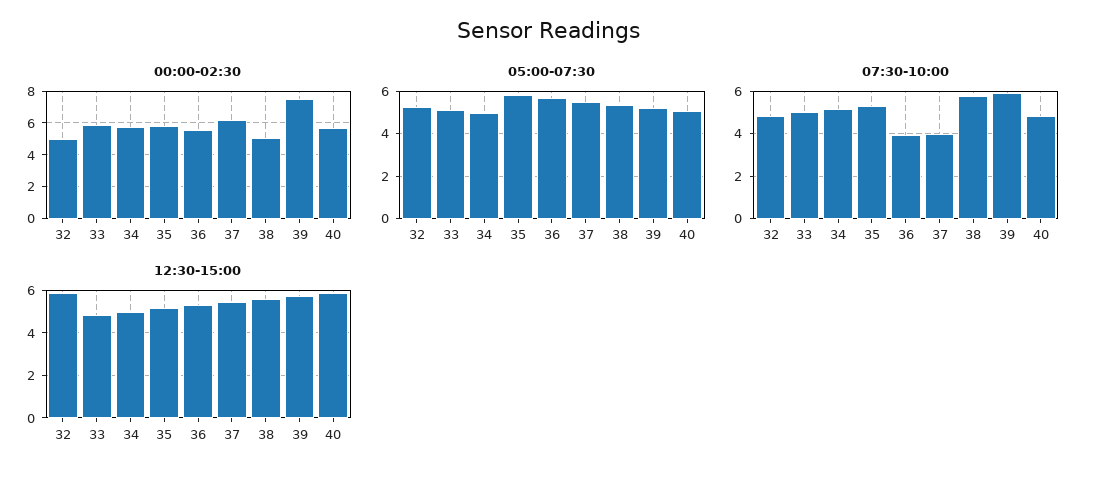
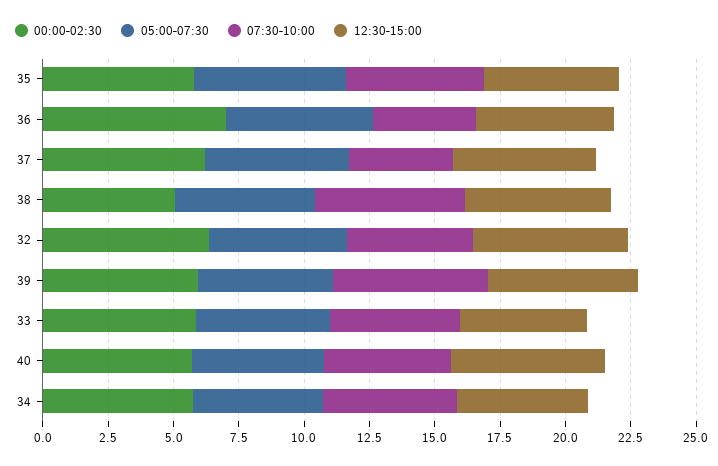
00:00-02:30, 32: 5 -> 6.5
00:00-02:30, 36: 5.5 -> 7
00:00-02:30, 39: 7.5 -> 6

